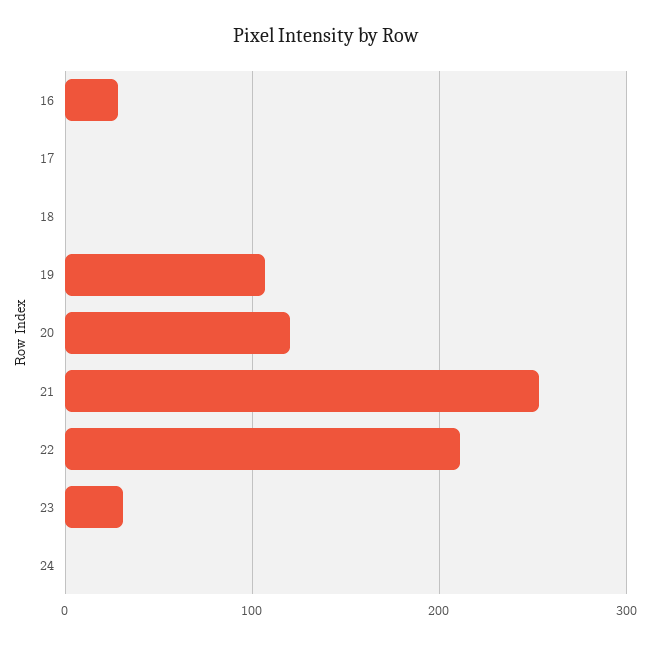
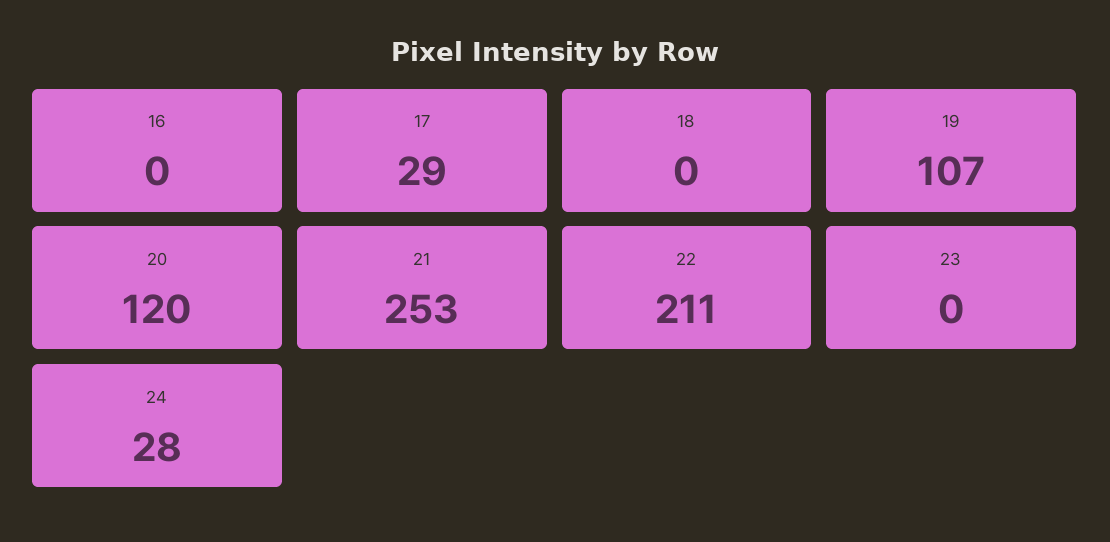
16: 30 -> 0
17: 0 -> 29
23: 30 -> 0
24: 0 -> 28

